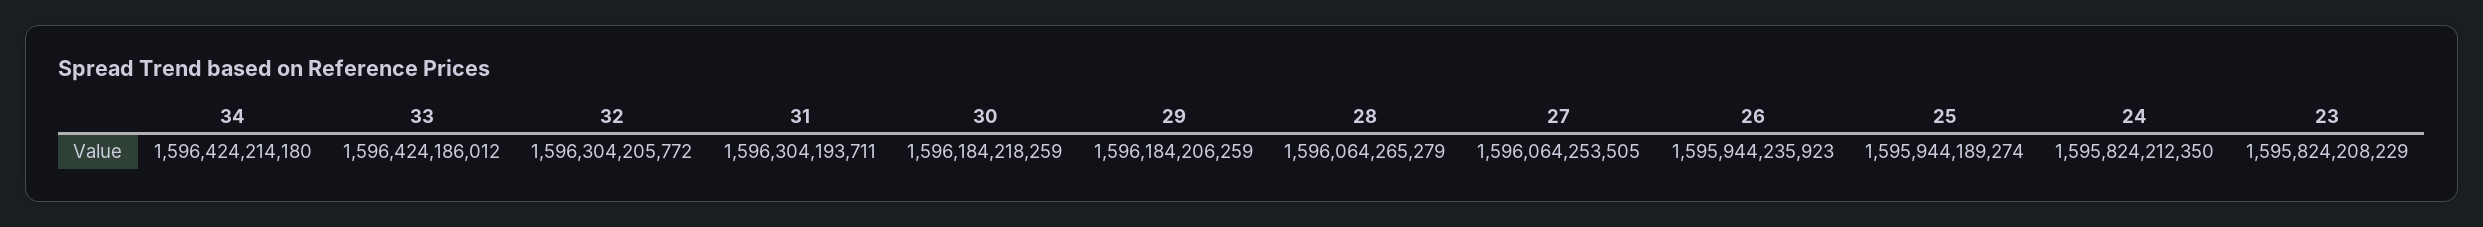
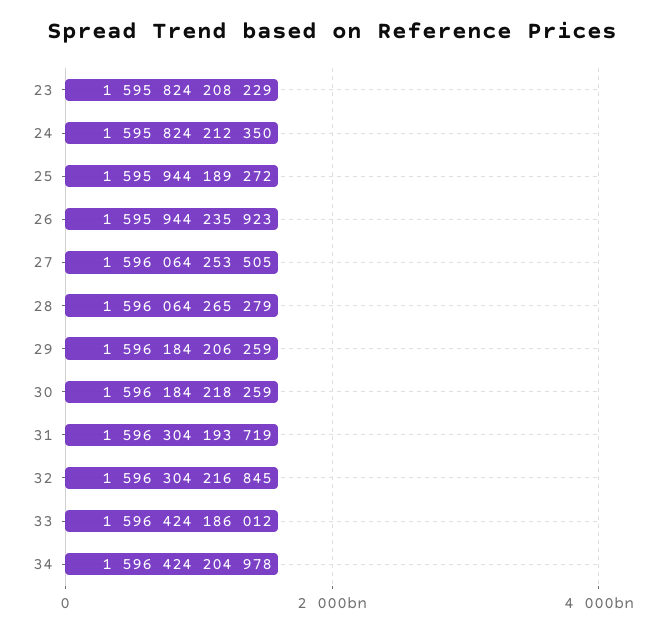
34: 1596424214180 -> 1596424204978
32: 1596304205772 -> 1596304216845
31: 1596304193711 -> 1596304193719
25: 1595944189274 -> 1595944189272

